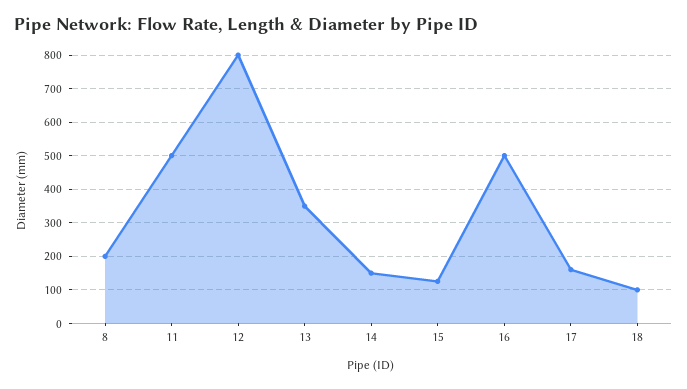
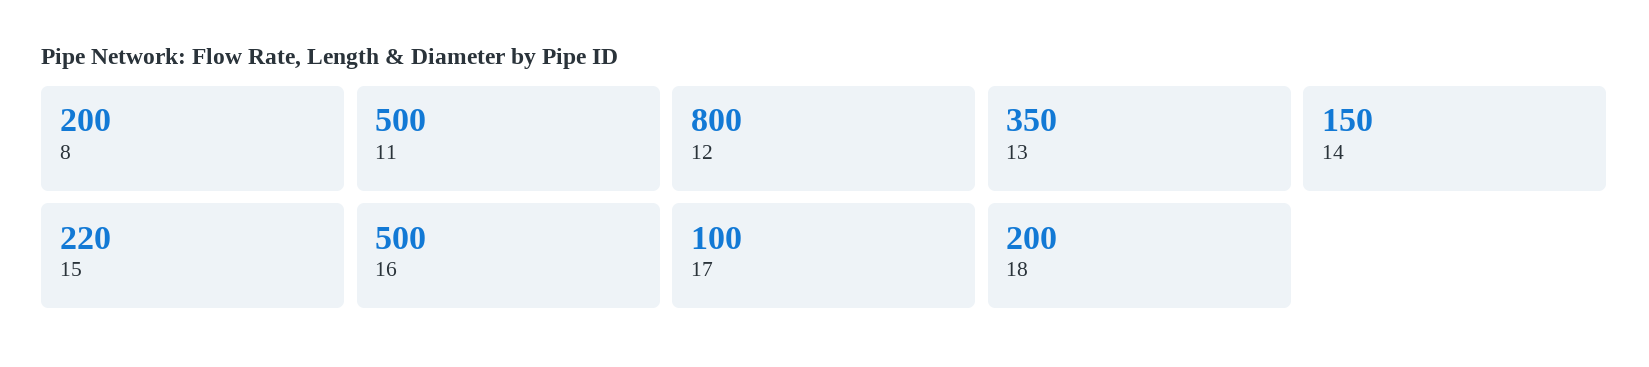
15: 120 -> 220
17: 160 -> 100
18: 100 -> 200

